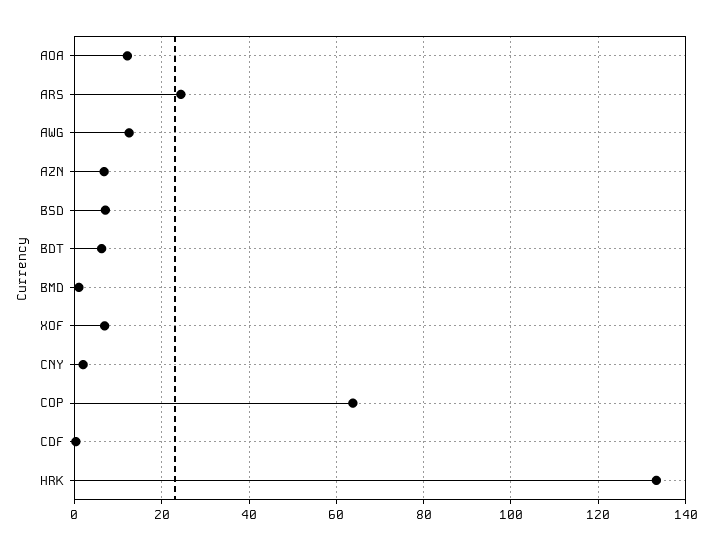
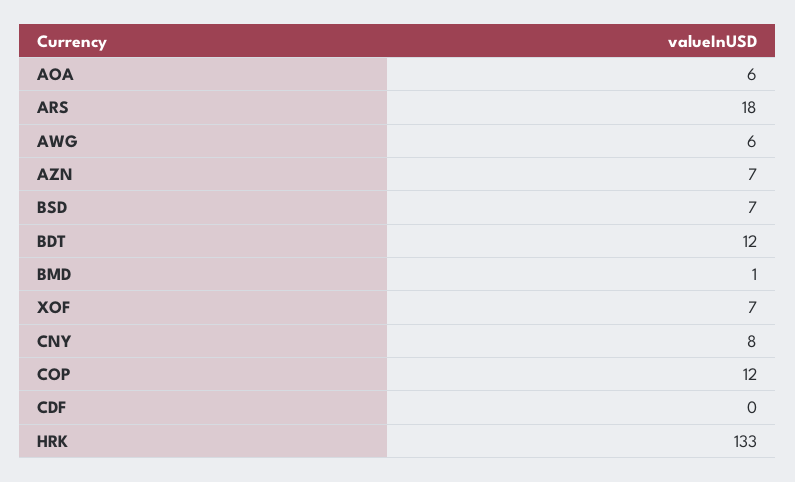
AOA: 12 -> 6
ARS: 24 -> 18
AWG: 12 -> 6
BDT: 6 -> 12
CNY: 2 -> 8
COP: 64 -> 12

